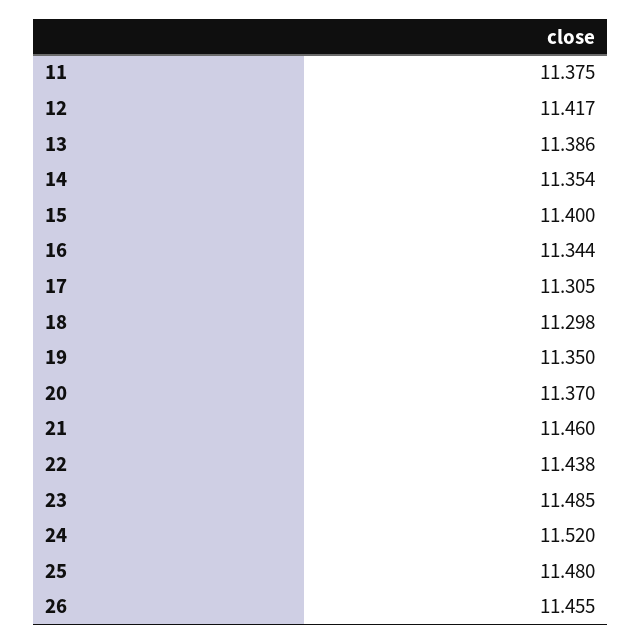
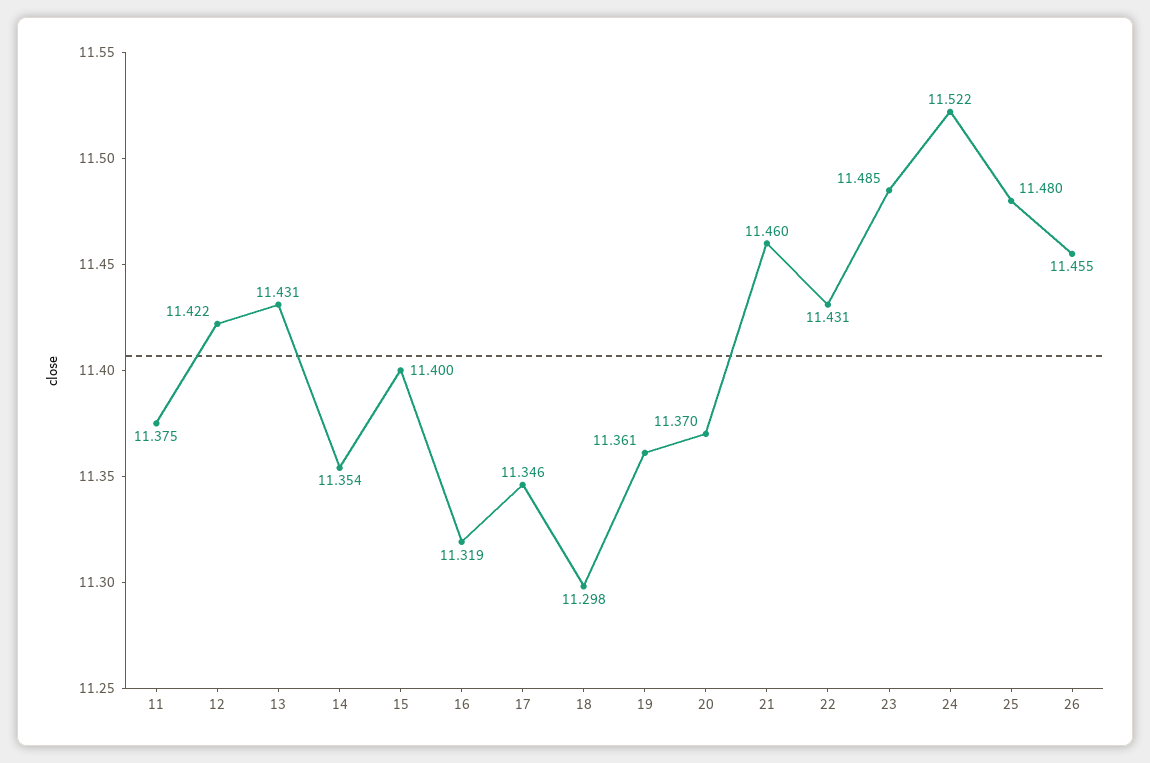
12: 11.417 -> 11.422
13: 11.386 -> 11.431
16: 11.344 -> 11.319
17: 11.305 -> 11.346
19: 11.35 -> 11.361
22: 11.438 -> 11.431
24: 11.52 -> 11.522

